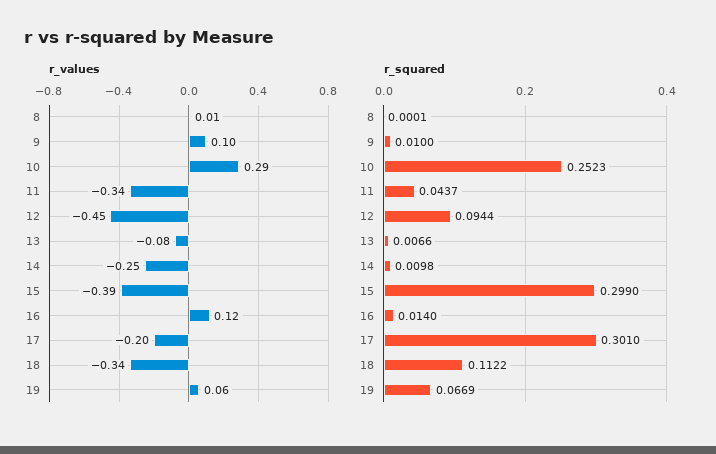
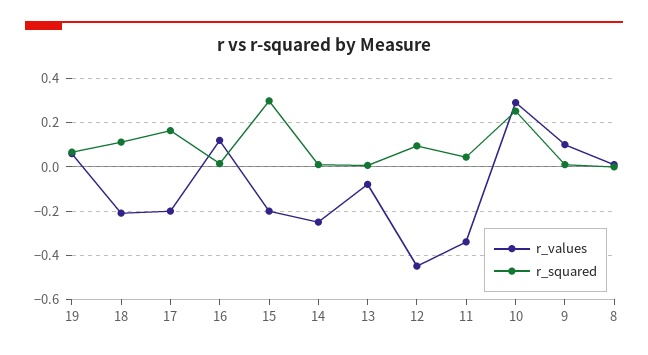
r_values, 15: -0.39 -> -0.2
r_values, 18: -0.34 -> -0.2
r_squared, 17: 0.301 -> 0.15

